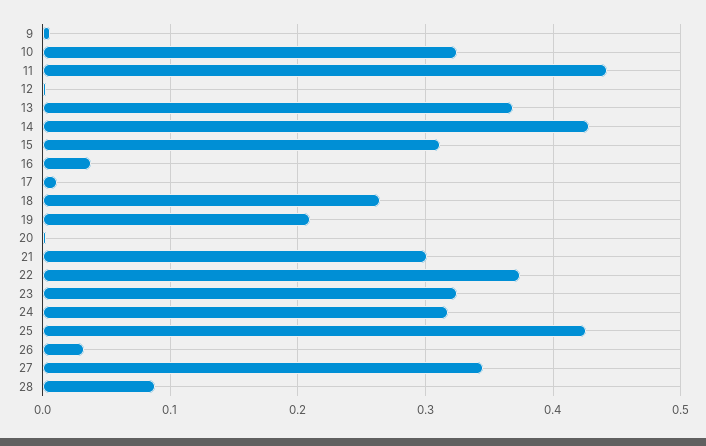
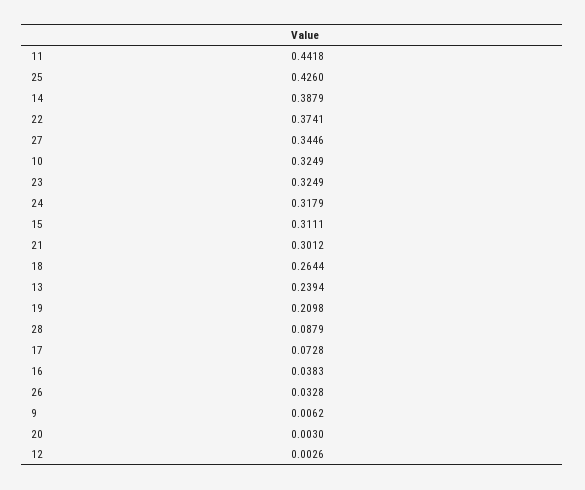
13: 0.37 -> 0.2394
14: 0.43 -> 0.3879
17: 0.01 -> 0.0728

